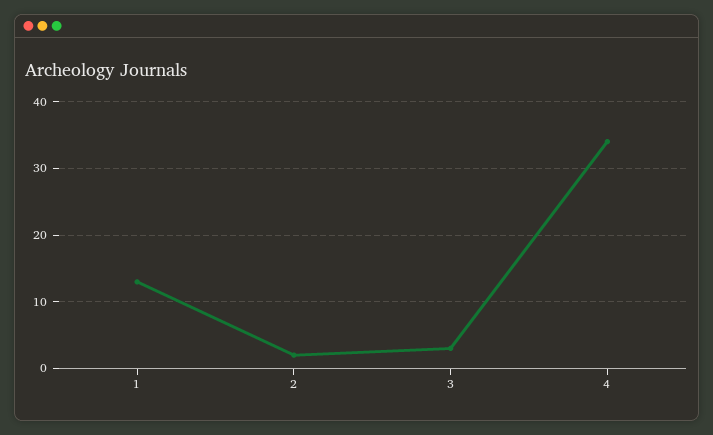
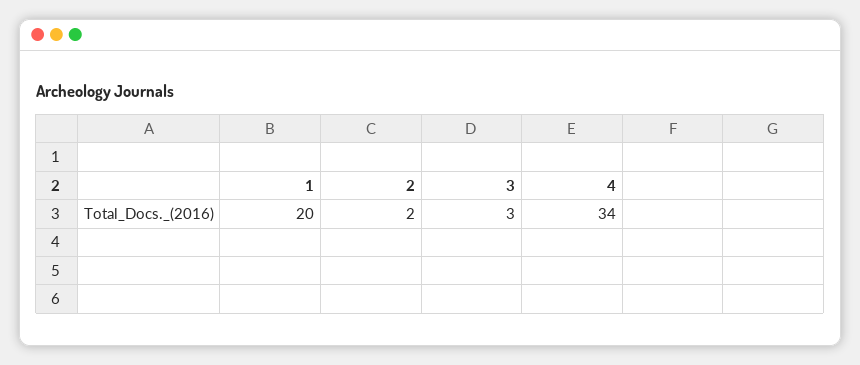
1: 13 -> 20

